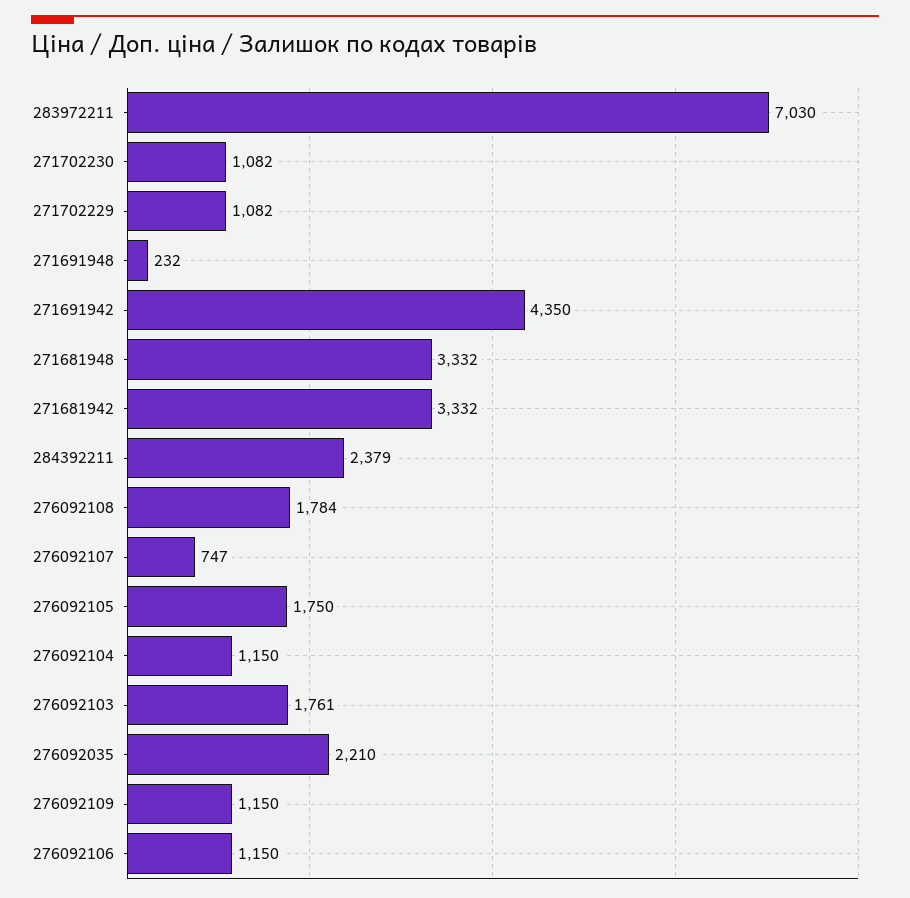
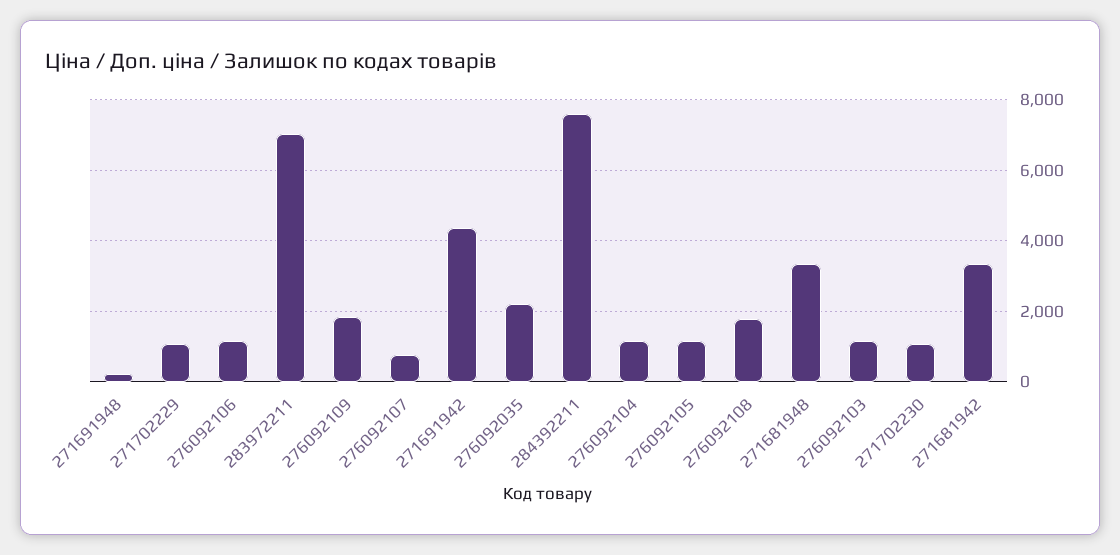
284392211: 2379 -> 7600
276092105: 1750 -> 1200
276092103: 1761 -> 1200
276092109: 1150 -> 1800

